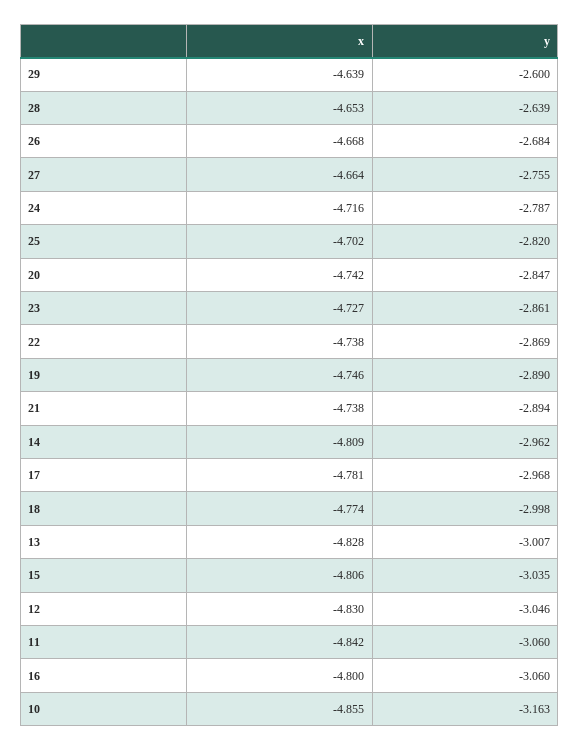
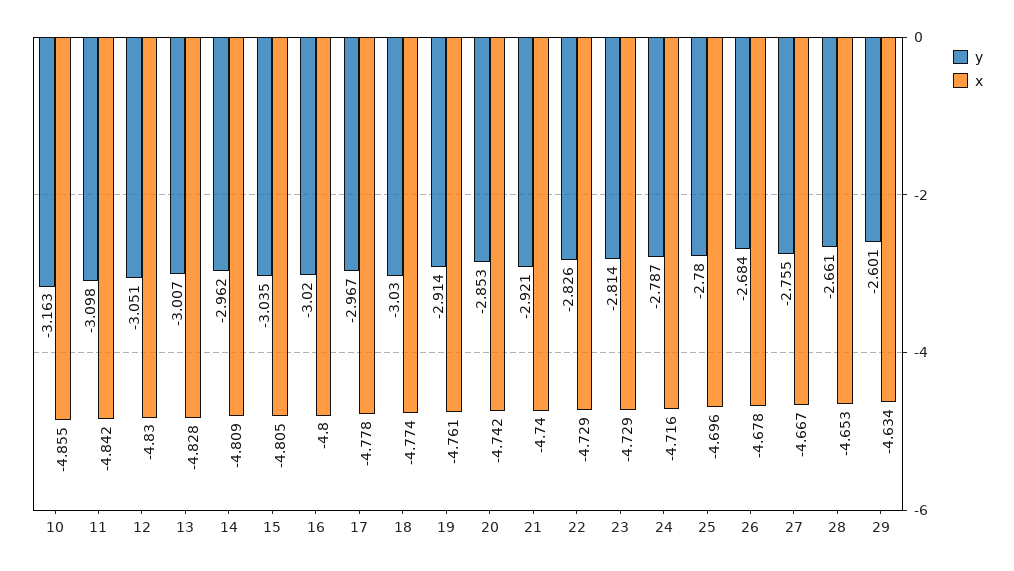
x, 29: -4.639 -> -4.634
y, 29: -2.6 -> -2.601
y, 28: -2.639 -> -2.661
x, 26: -4.668 -> -4.678
x, 27: -4.664 -> -4.667
x, 25: -4.702 -> -4.696
y, 25: -2.82 -> -2.78
y, 20: -2.847 -> -2.853
x, 23: -4.727 -> -4.729
y, 23: -2.861 -> -2.814
x, 22: -4.738 -> -4.729
y, 22: -2.869 -> -2.826
x, 19: -4.746 -> -4.761
y, 19: -2.89 -> -2.914
x, 21: -4.738 -> -4.74
y, 21: -2.894 -> -2.921
x, 17: -4.781 -> -4.778
y, 17: -2.968 -> -2.967
y, 18: -2.998 -> -3.03
x, 15: -4.806 -> -4.805
y, 12: -3.046 -> -3.051
y, 11: -3.06 -> -3.098
y, 16: -3.06 -> -3.02

